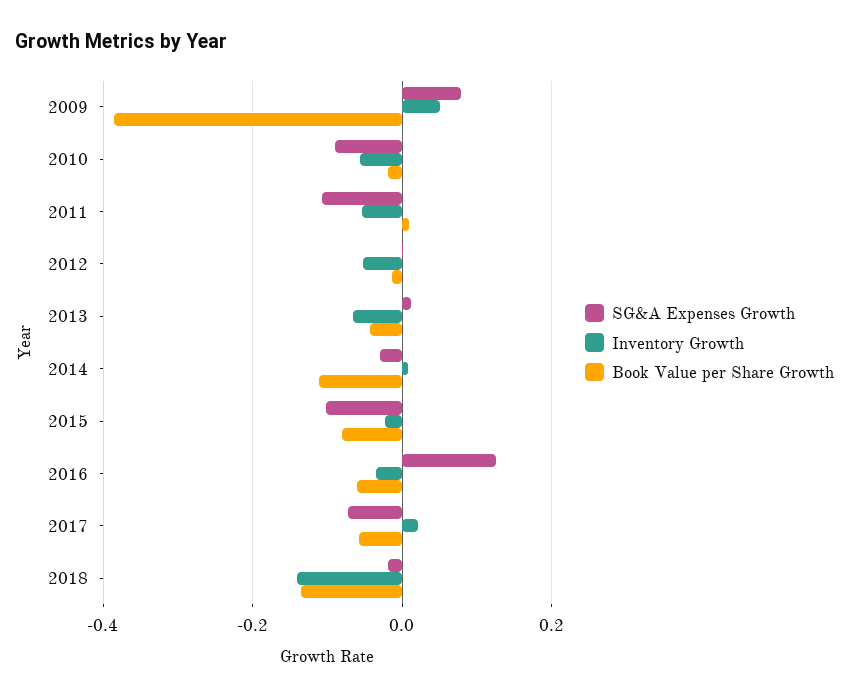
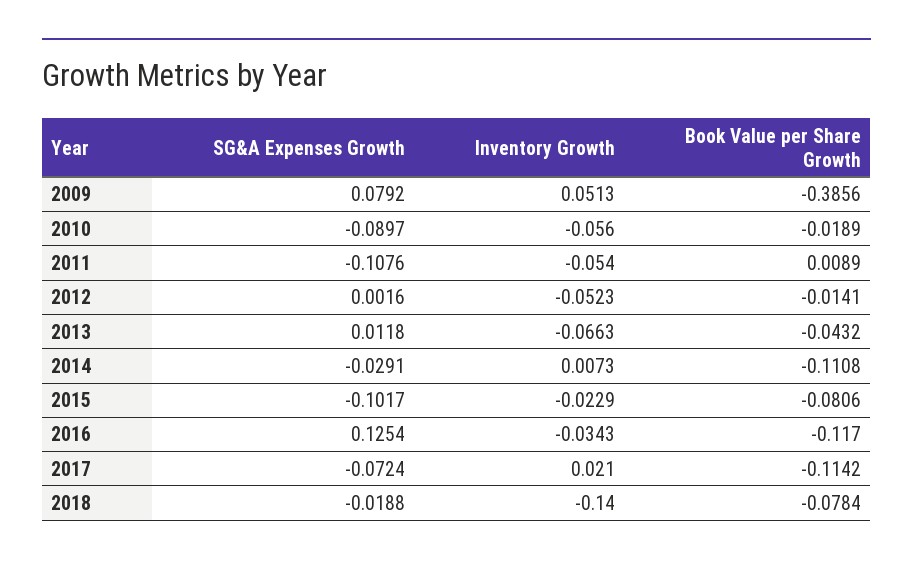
Book Value per Share Growth, 2016: -0.06 -> -0.117
Book Value per Share Growth, 2017: -0.06 -> -0.1142
Book Value per Share Growth, 2018: -0.14 -> -0.0784

